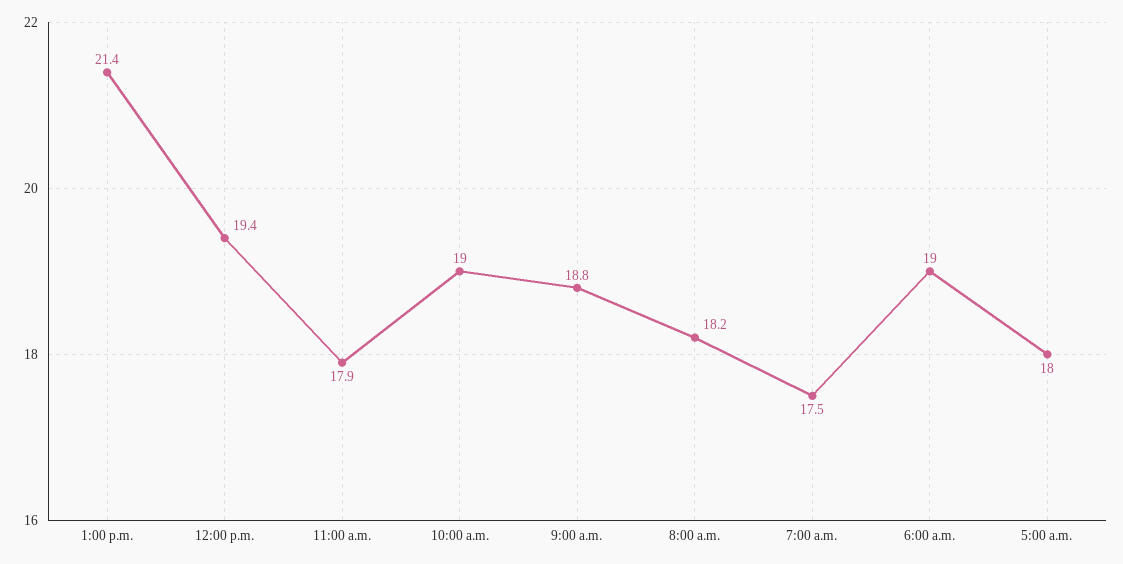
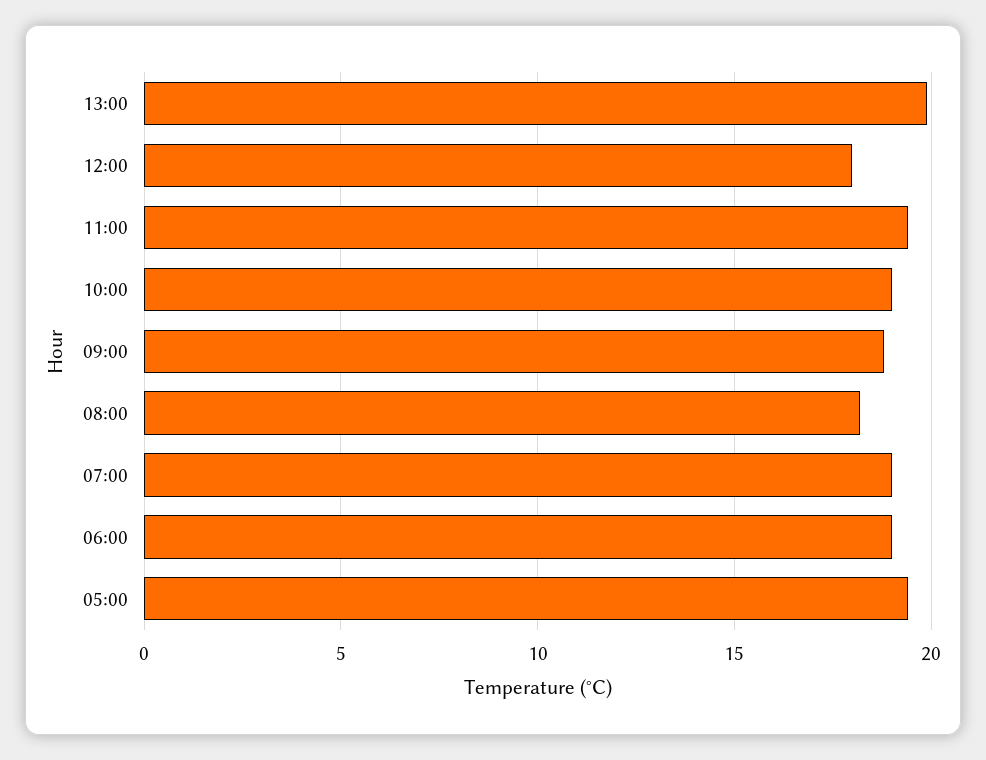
1:00 p.m.: 21.4 -> 20
12:00 p.m.: 19.4 -> 18
11:00 a.m.: 17.9 -> 19.5
7:00 a.m.: 17.5 -> 19
5:00 a.m.: 18 -> 19.5

